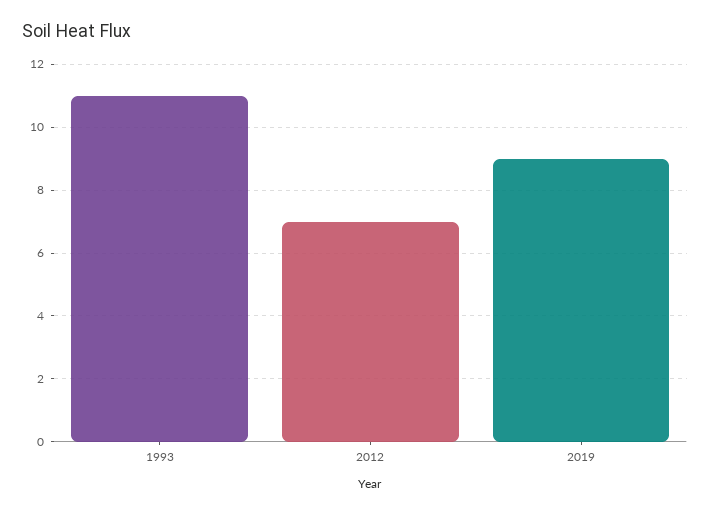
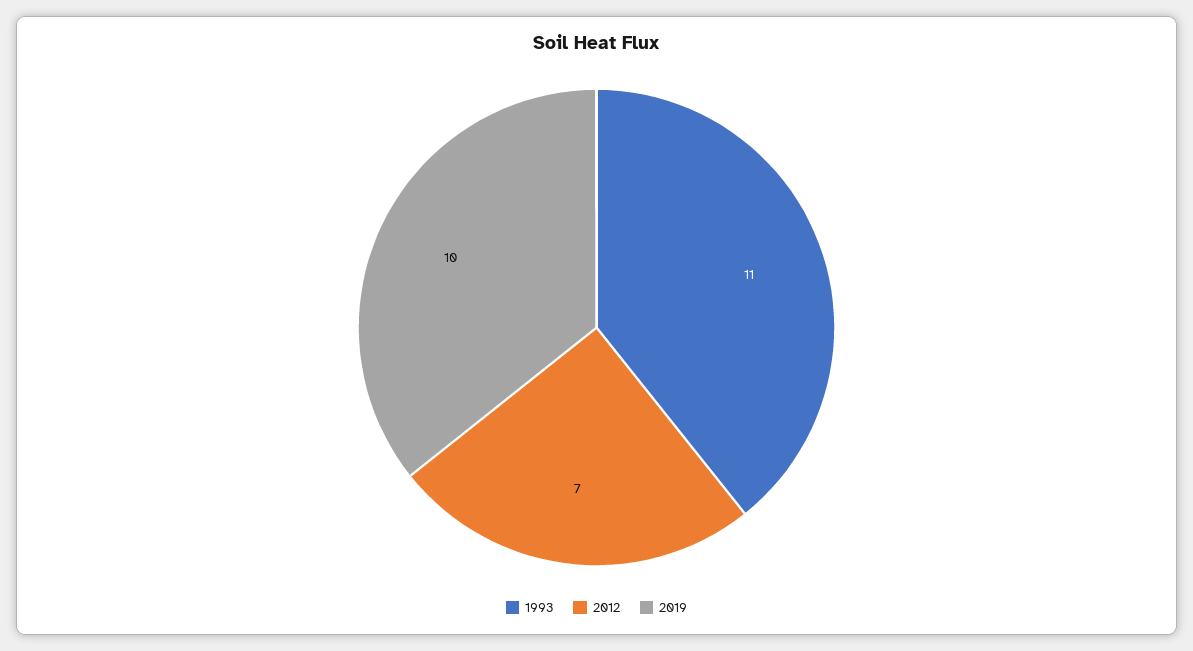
2019: 9 -> 10

